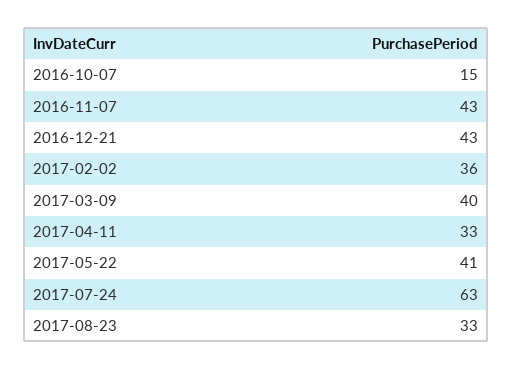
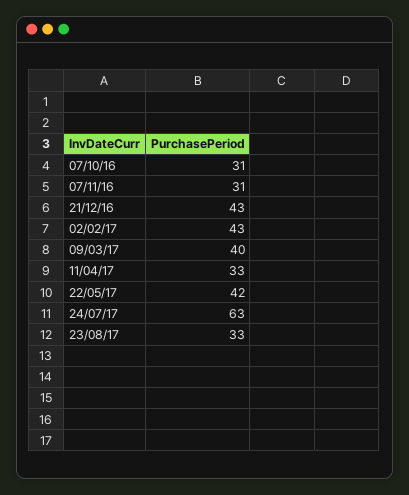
2016-10-07: 15 -> 31
2016-11-07: 43 -> 31
2017-02-02: 36 -> 43
2017-05-22: 41 -> 42

